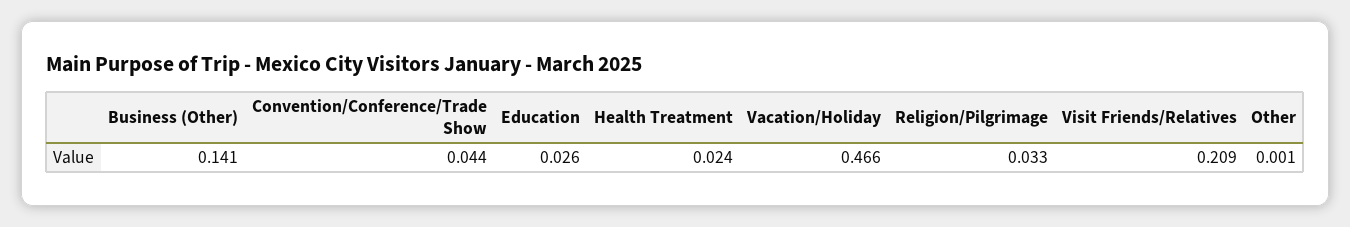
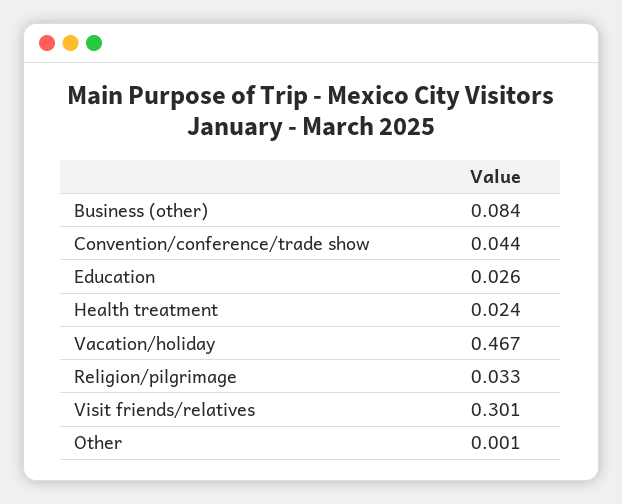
Business (Other): 0.141 -> 0.084
Vacation/Holiday: 0.466 -> 0.467
Visit Friends/Relatives: 0.209 -> 0.301

